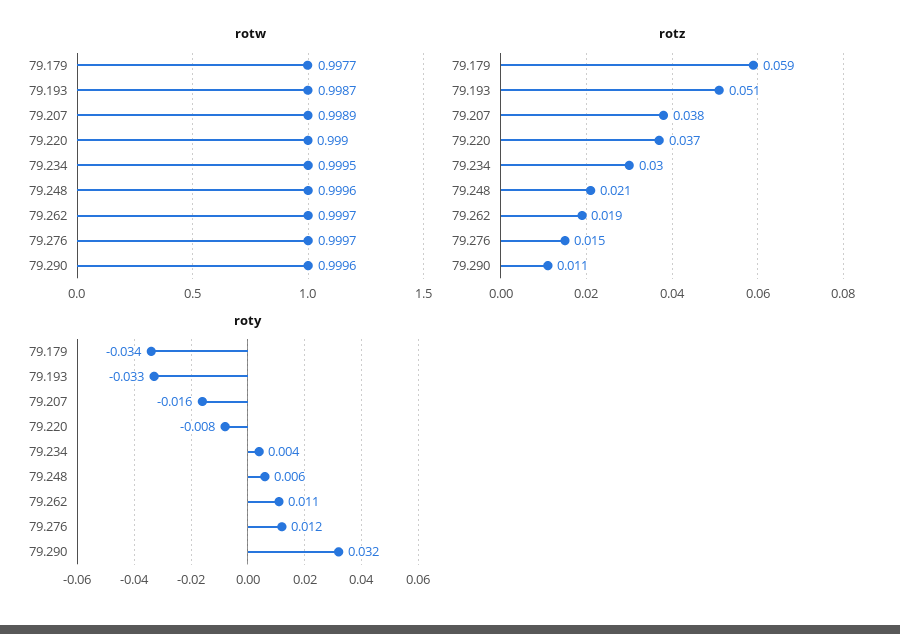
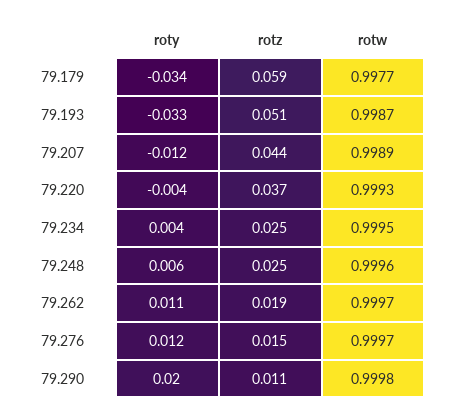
rotw, 79.220: 0.999 -> 0.9993
rotw, 79.290: 0.9996 -> 0.9998
rotz, 79.207: 0.038 -> 0.044
rotz, 79.234: 0.03 -> 0.025
rotz, 79.248: 0.021 -> 0.025
roty, 79.207: -0.016 -> -0.012
roty, 79.220: -0.008 -> -0.004
roty, 79.290: 0.032 -> 0.02

